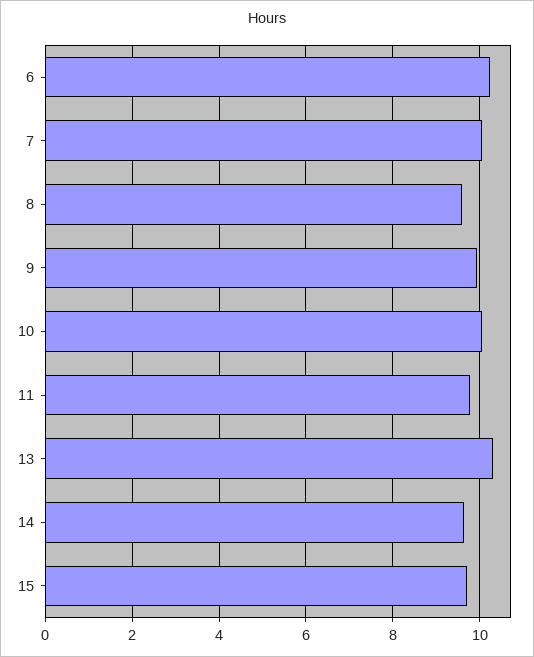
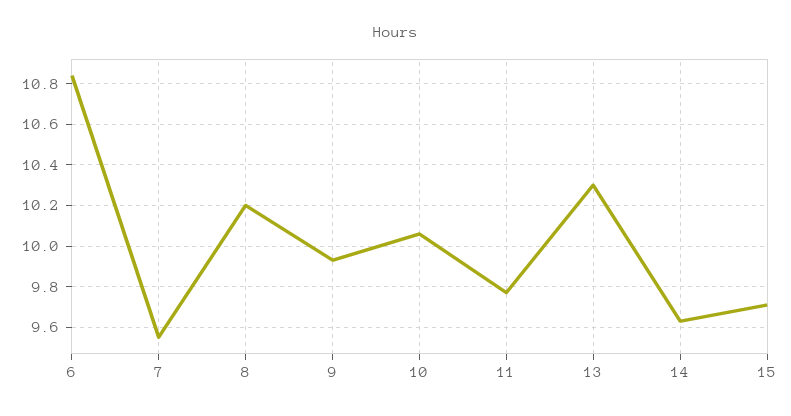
6: 10.2 -> 10.85
7: 10 -> 9.55
8: 9.6 -> 10.2

